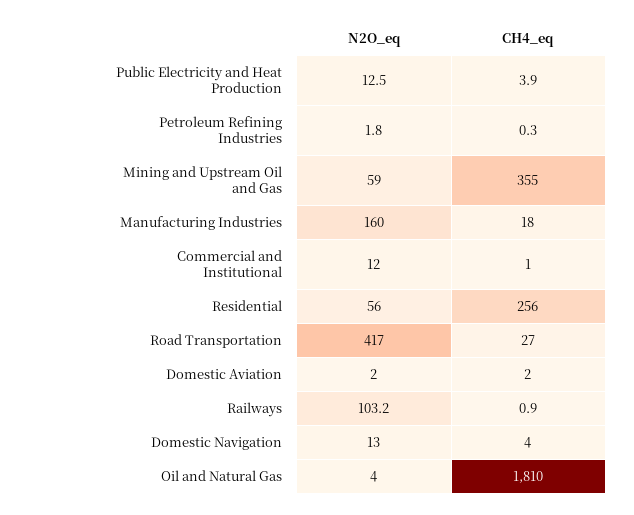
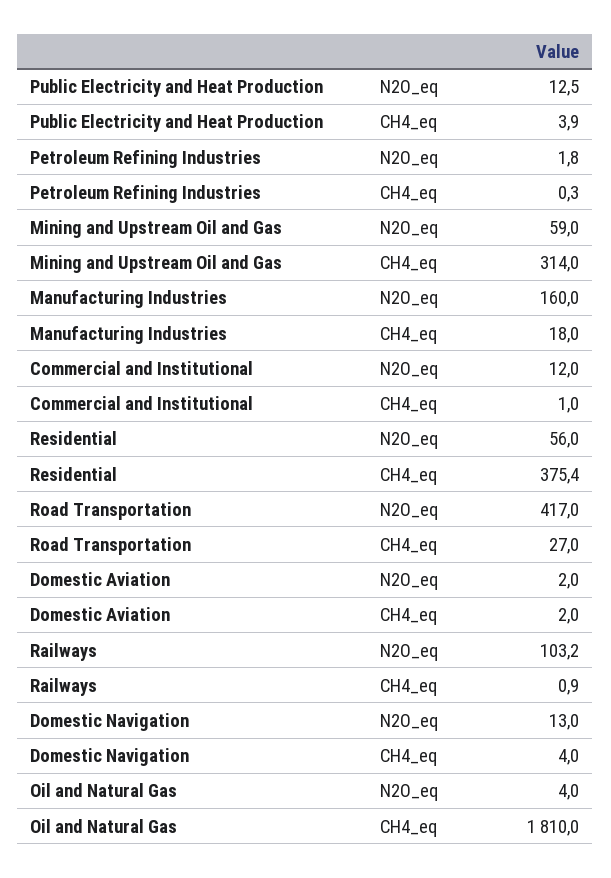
CH4_eq, Mining and Upstream Oil and Gas: 355 -> 314
CH4_eq, Residential: 256 -> 375.4

